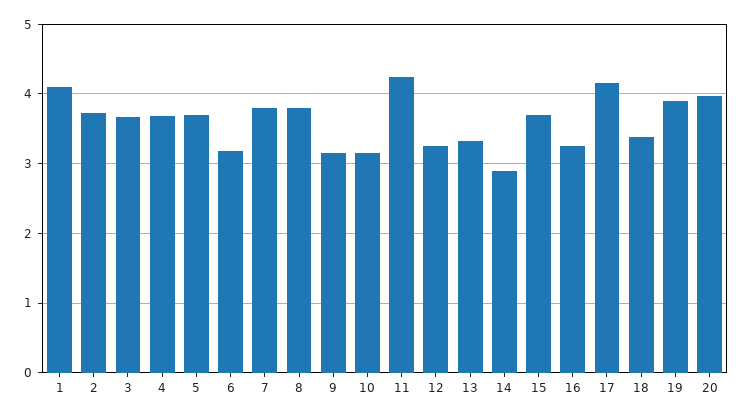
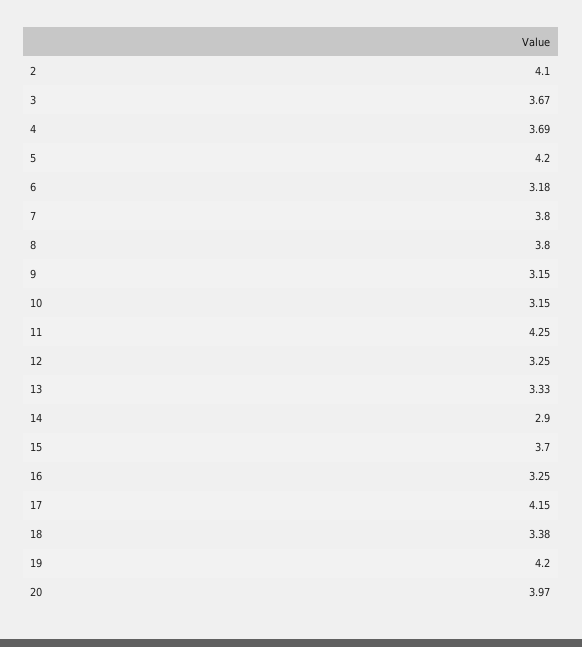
1: 4.1 -> none
2: 3.7 -> 4.1
5: 3.7 -> 4.2
19: 3.9 -> 4.2

